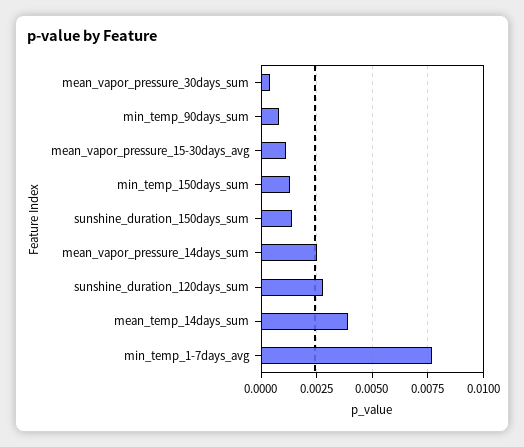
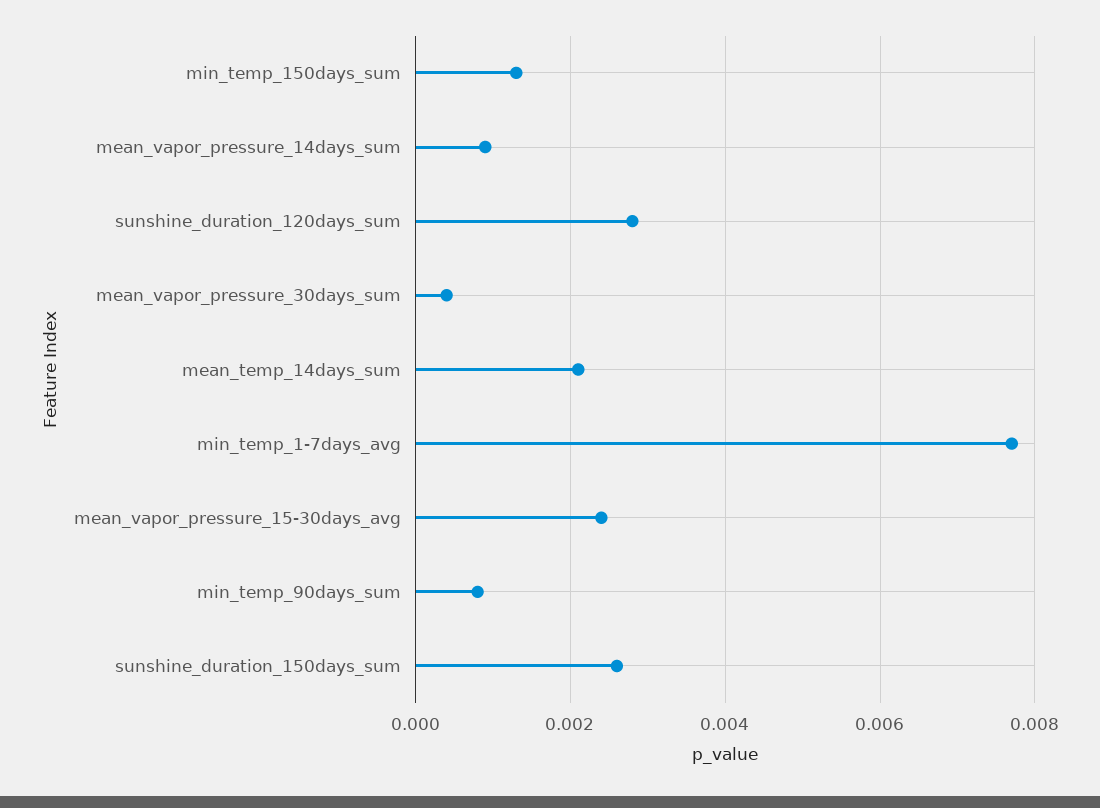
mean_vapor_pressure_15-30days_avg: 0.001 -> 0.0025
sunshine_duration_150days_sum: 0.0015 -> 0.0025
mean_vapor_pressure_14days_sum: 0.0025 -> 0.001
mean_temp_14days_sum: 0.004 -> 0.002

